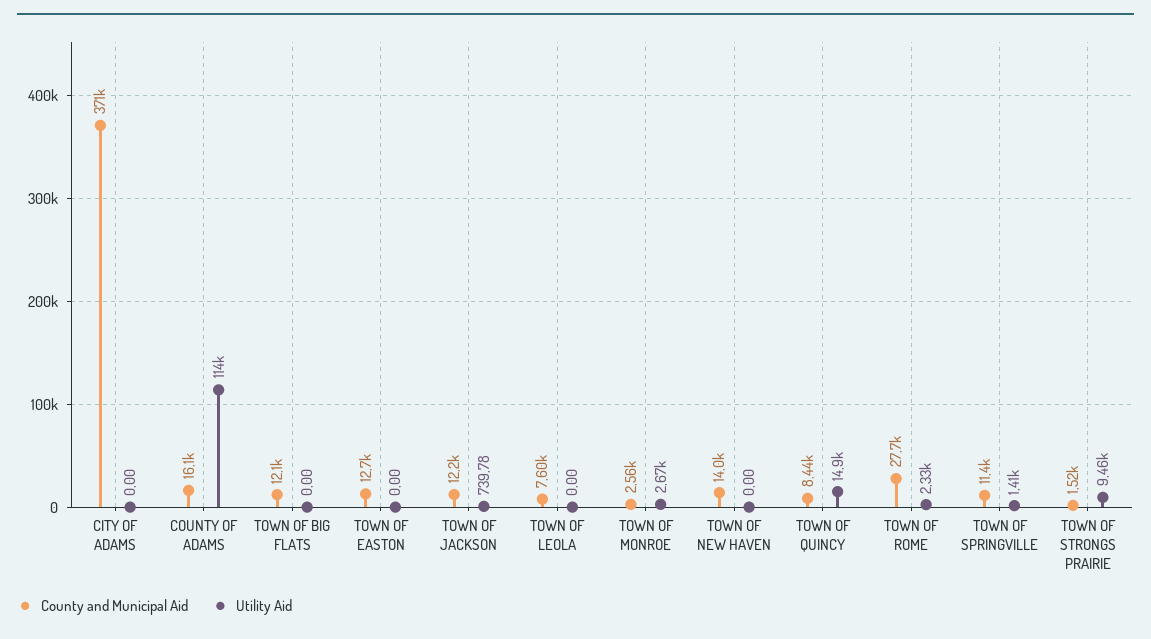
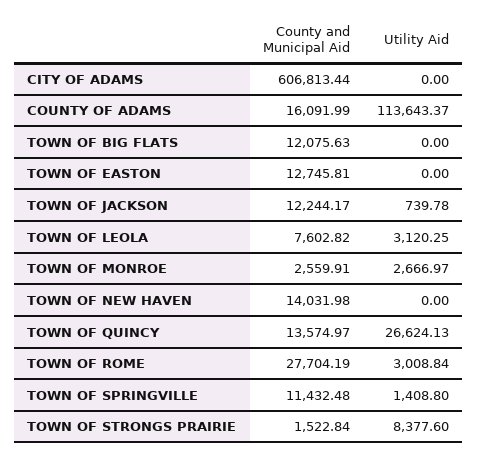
County and Municipal Aid, CITY OF ADAMS: 371000 -> 606813.44
Utility Aid, TOWN OF LEOLA: 0 -> 3120.25
County and Municipal Aid, TOWN OF QUINCY: 8440 -> 13574.97
Utility Aid, TOWN OF QUINCY: 14900 -> 26624.13
Utility Aid, TOWN OF ROME: 2330 -> 3008.84
Utility Aid, TOWN OF STRONGS PRAIRIE: 9460 -> 8377.6

